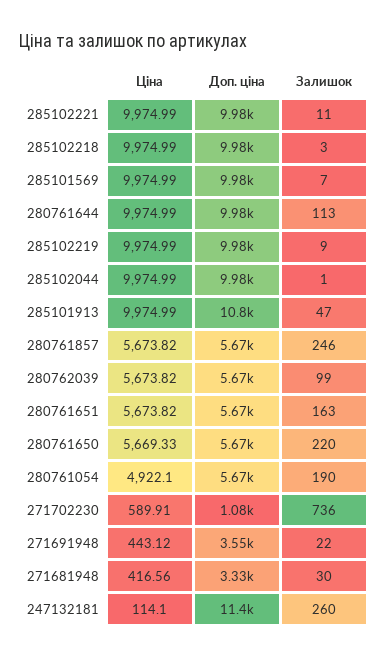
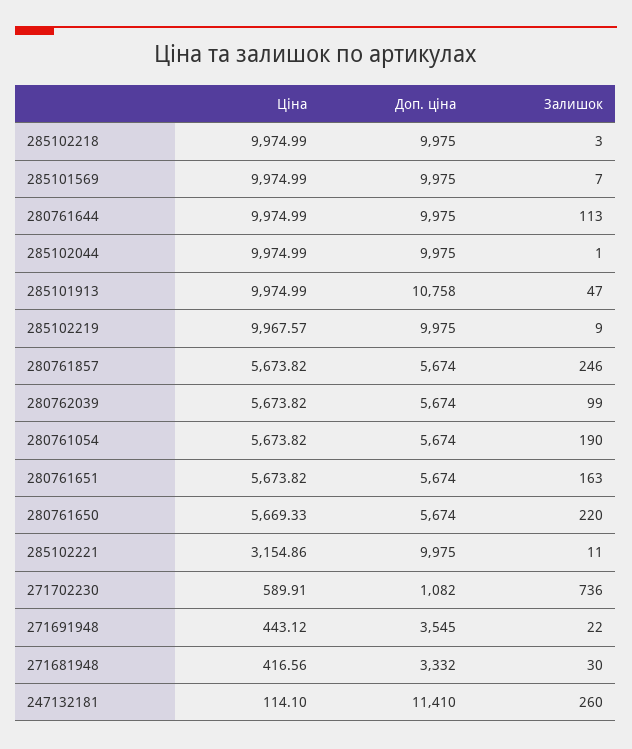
Ціна, 285102221: 9974.99 -> 3154.86
Ціна, 285102219: 9974.99 -> 9967.57
Ціна, 280761054: 4922.1 -> 5673.82

